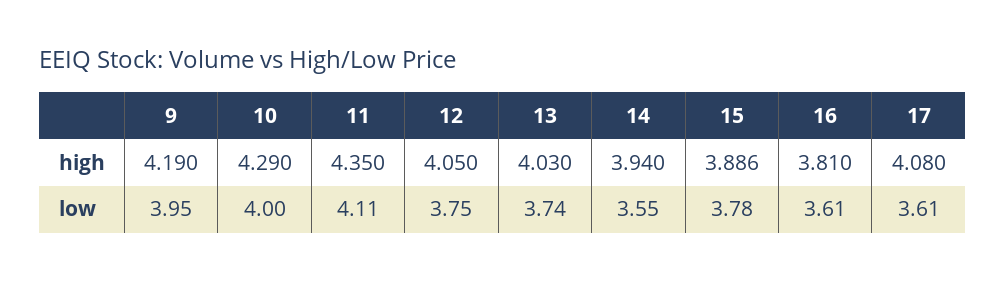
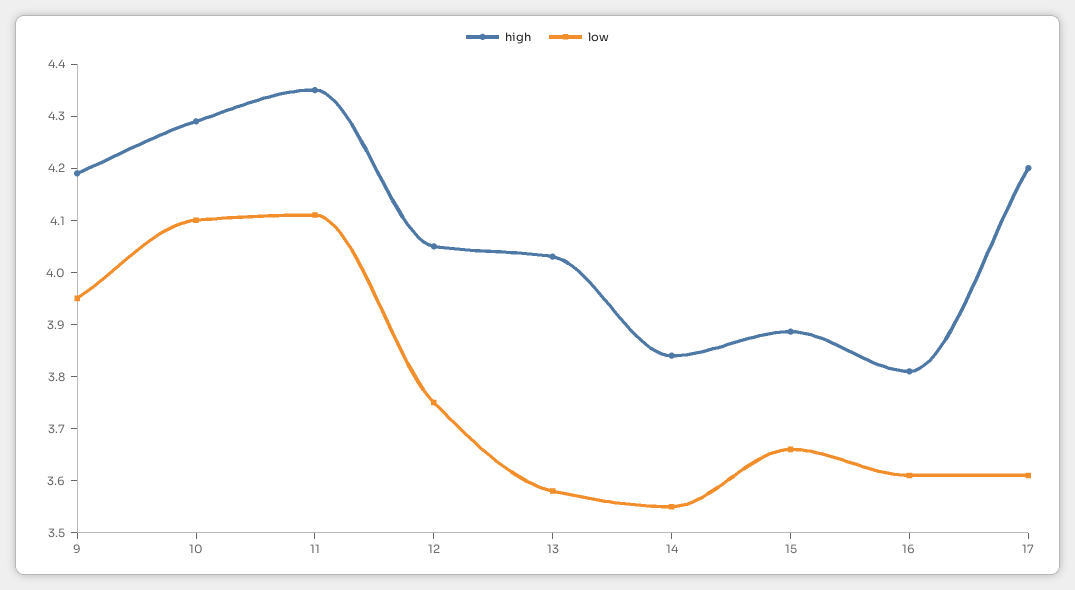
high, 14: 3.94 -> 3.84
high, 17: 4.08 -> 4.2
low, 10: 4 -> 4.1
low, 13: 3.74 -> 3.58
low, 15: 3.78 -> 3.66

